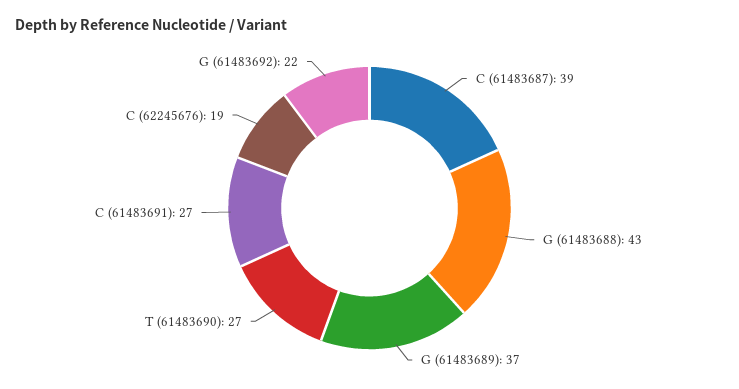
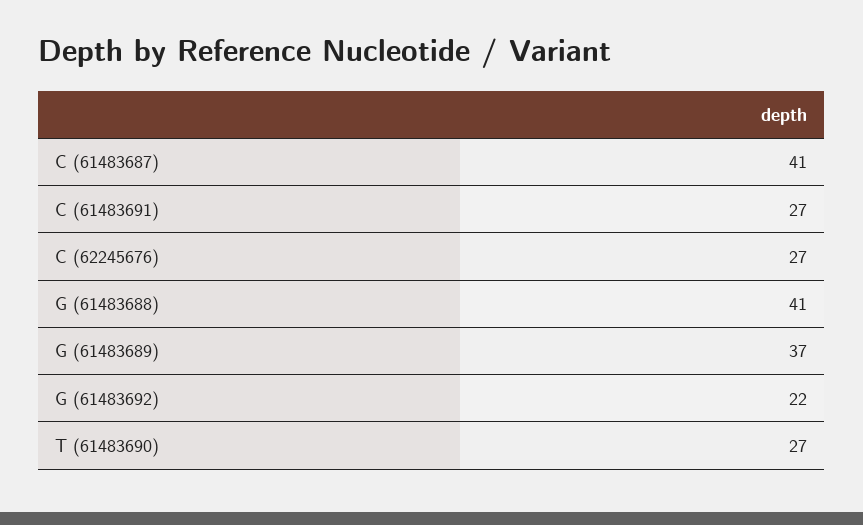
C (61483687): 39 -> 41
G (61483688): 43 -> 41
C (62245676): 19 -> 27

